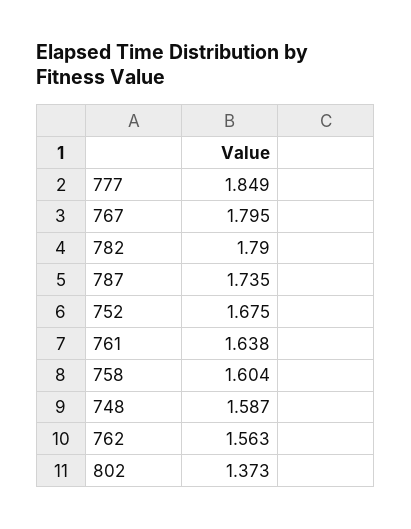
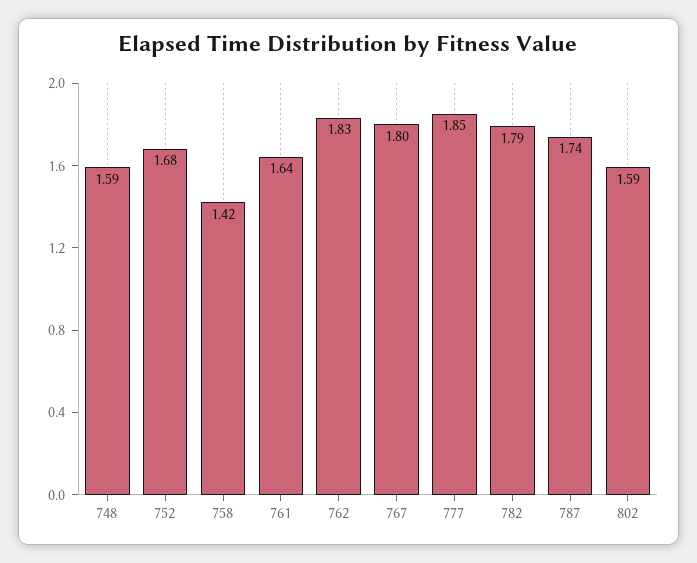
758: 1.604 -> 1.42
762: 1.563 -> 1.83
802: 1.373 -> 1.59

